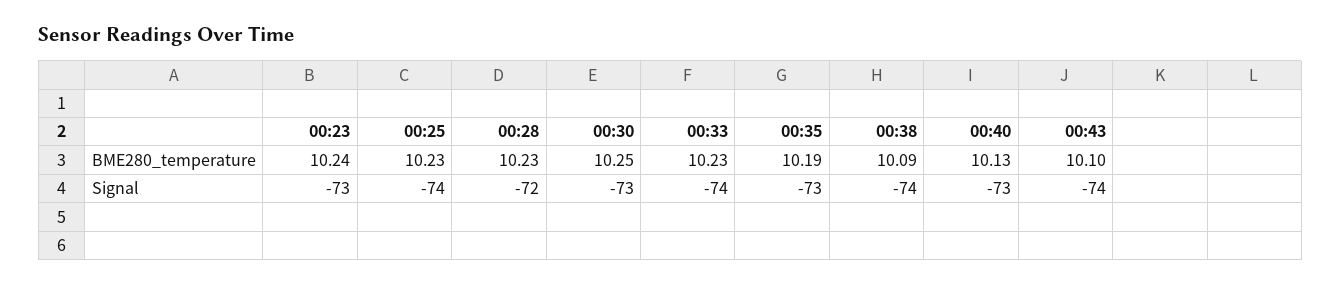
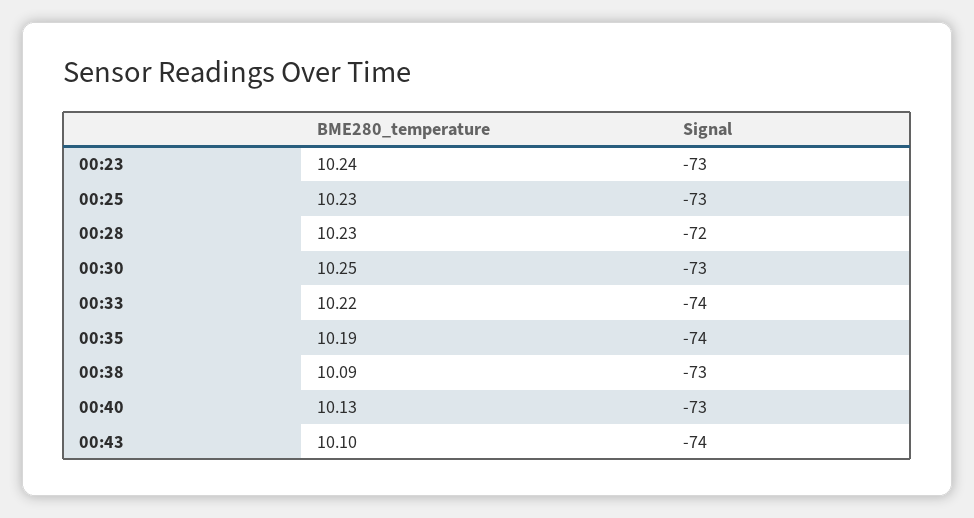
00:33, BME280_temperature: 10.23 -> 10.22
00:25, Signal: -74 -> -73
00:35, Signal: -73 -> -74
00:38, Signal: -74 -> -73

